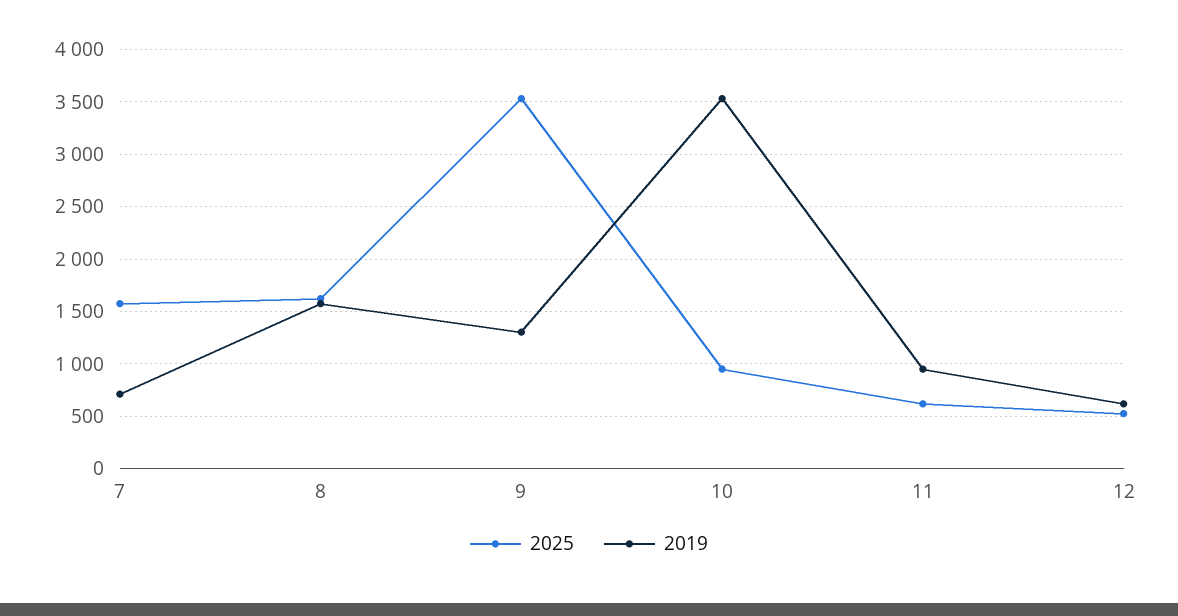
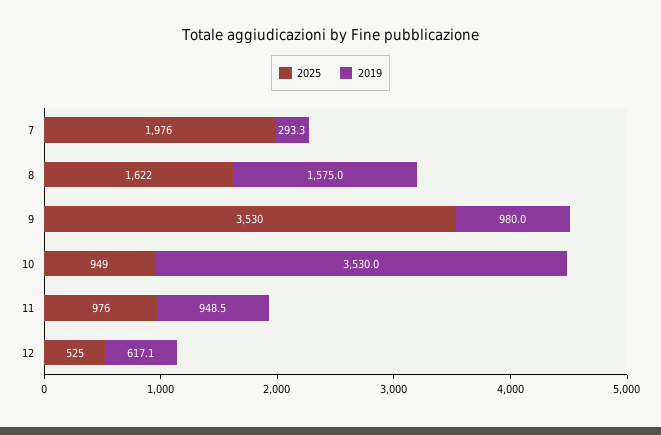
2025, 7: 1600 -> 1976
2019, 7: 700 -> 293.3
2019, 9: 1300 -> 980
2025, 11: 600 -> 976

